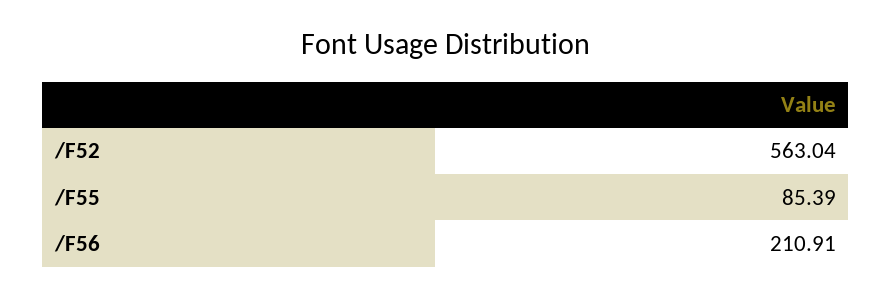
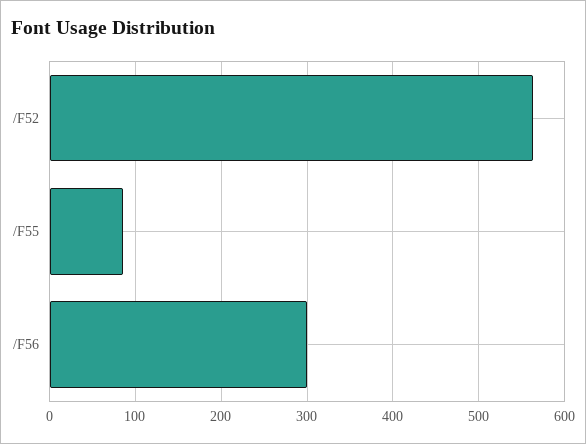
/F56: 210.91 -> 300

